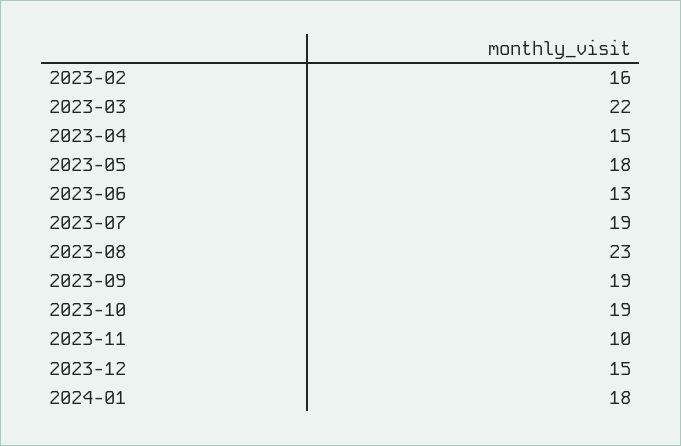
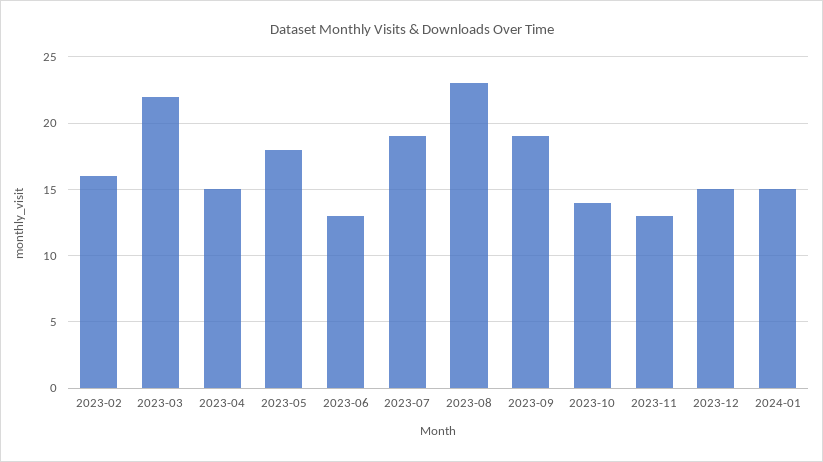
2023-10: 19 -> 14
2023-11: 10 -> 13
2024-01: 18 -> 15

